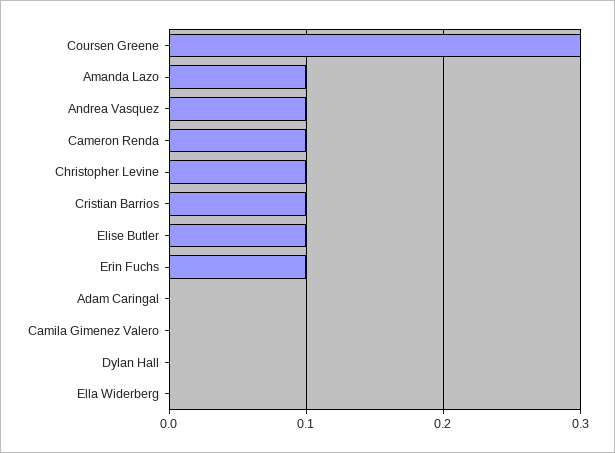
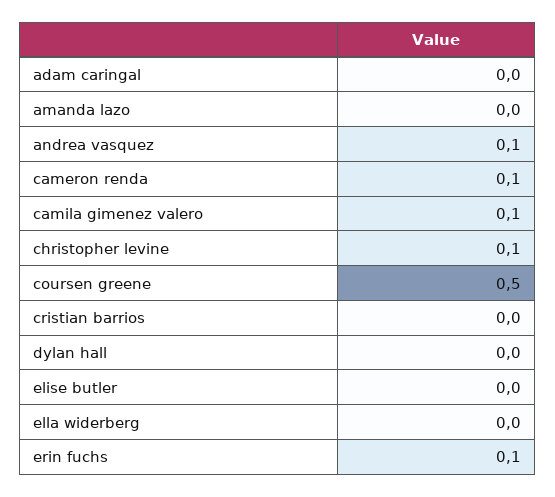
Coursen Greene: 0.3 -> 0.5
Amanda Lazo: 0.1 -> 0
Cristian Barrios: 0.1 -> 0
Elise Butler: 0.1 -> 0
Camila Gimenez Valero: 0 -> 0.1

